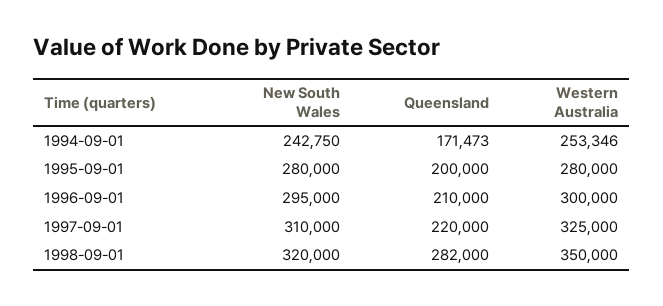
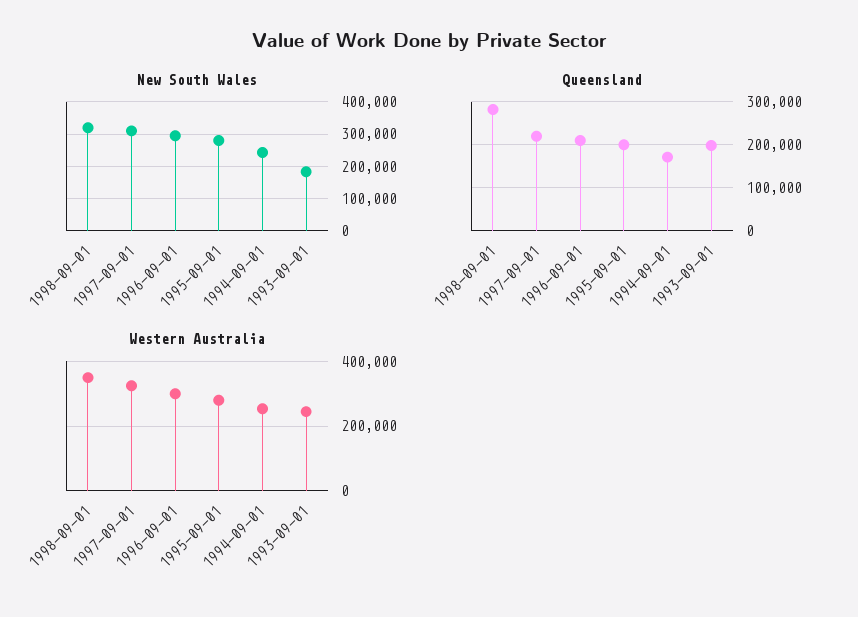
New South Wales, 1993-09-01: none -> 180000
Queensland, 1993-09-01: none -> 200000
Western Australia, 1993-09-01: none -> 240000

